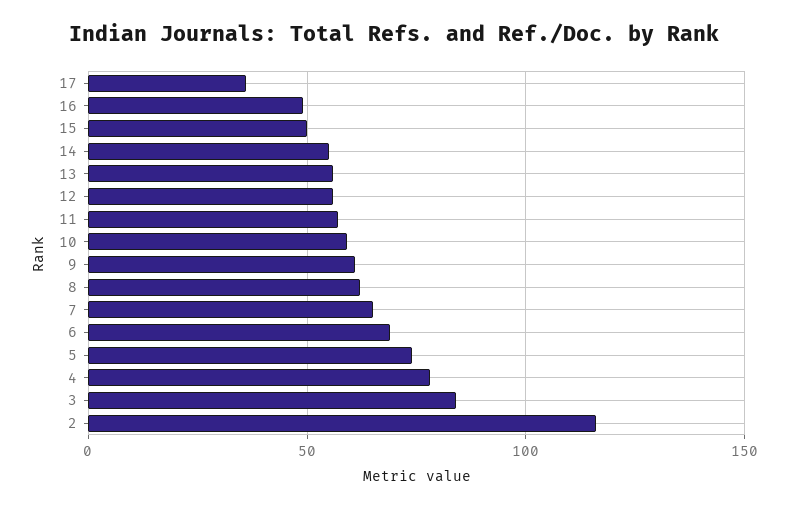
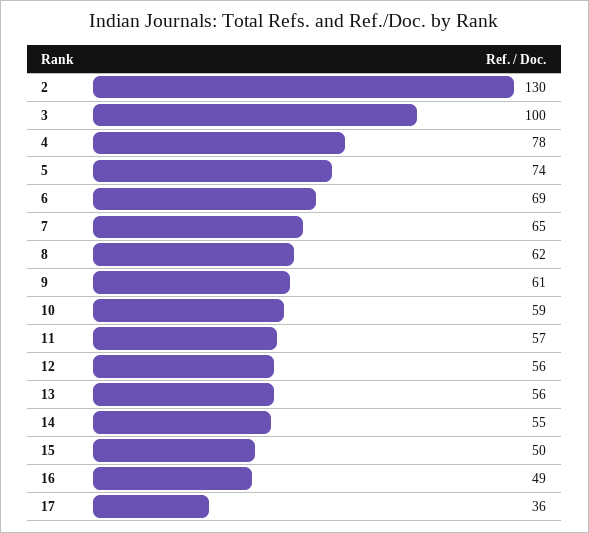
3: 85 -> 100
2: 115 -> 130

